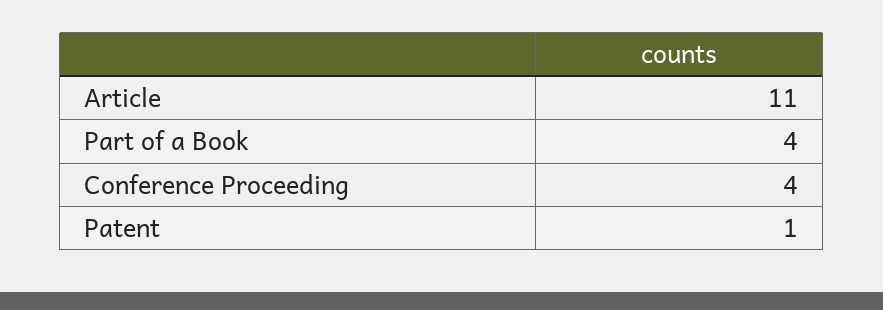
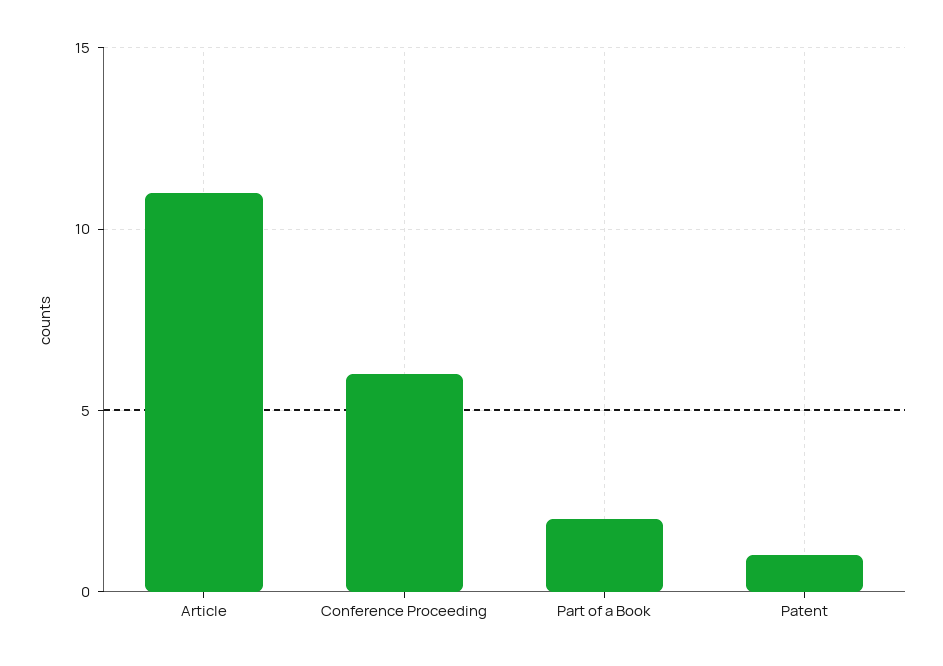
Part of a Book: 4 -> 2
Conference Proceeding: 4 -> 6

